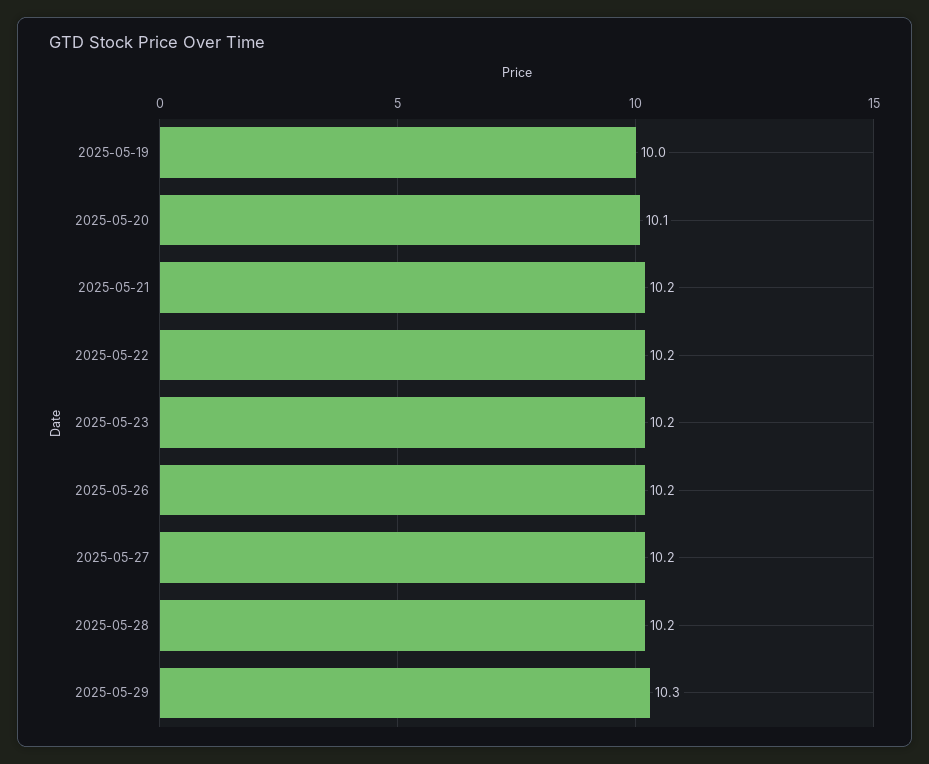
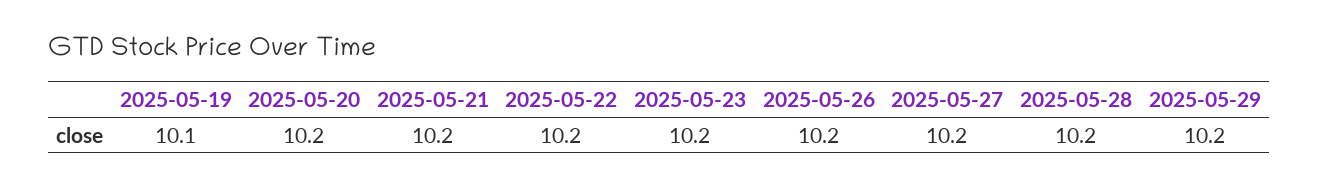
2025-05-19: 10 -> 10.1
2025-05-20: 10.1 -> 10.2
2025-05-29: 10.3 -> 10.2

